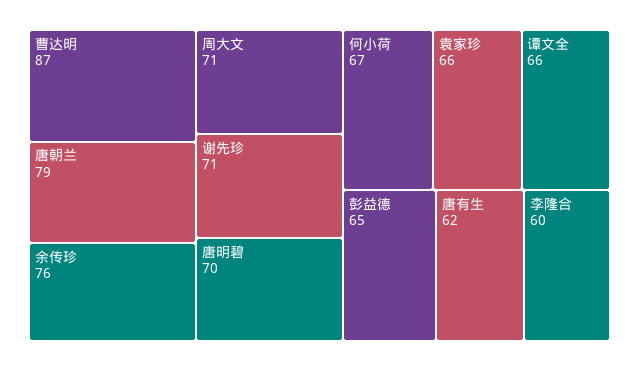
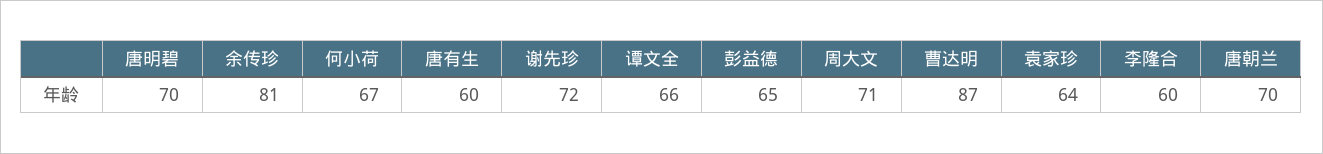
唐朝兰: 79 -> 70
余传珍: 76 -> 81
谢先珍: 71 -> 72
袁家珍: 66 -> 64
唐有生: 62 -> 60

